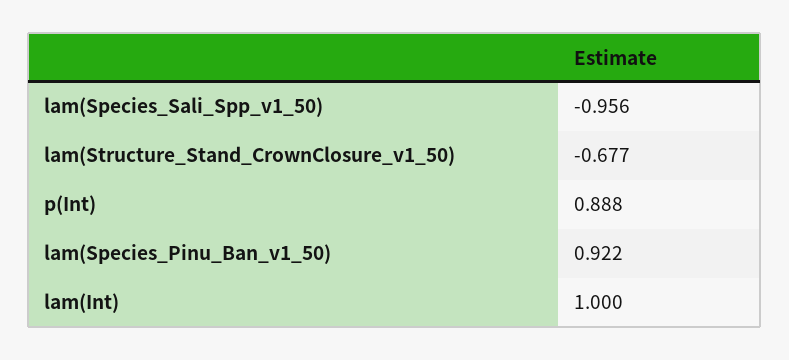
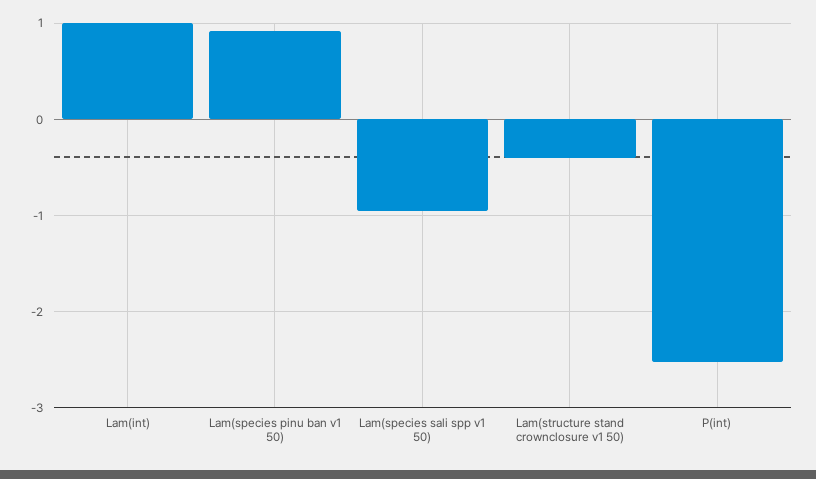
lam(Structure_Stand_CrownClosure_v1_50): -0.677 -> -0.4
p(Int): 0.888 -> -2.5

